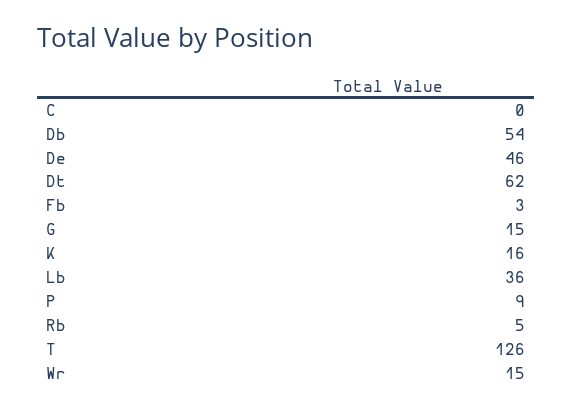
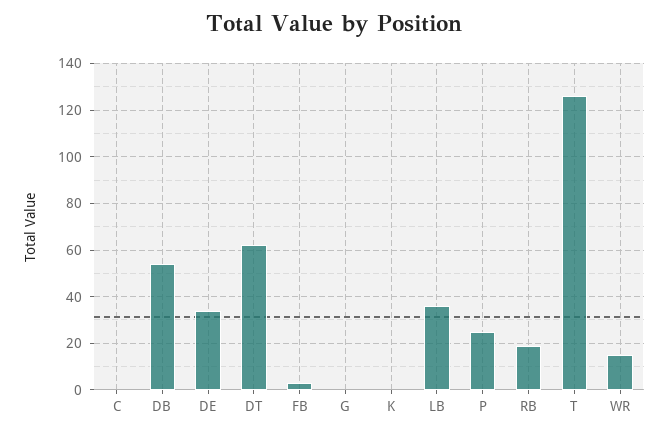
De: 46 -> 35
G: 15 -> 0
K: 16 -> 0
P: 9 -> 25
Rb: 5 -> 20

